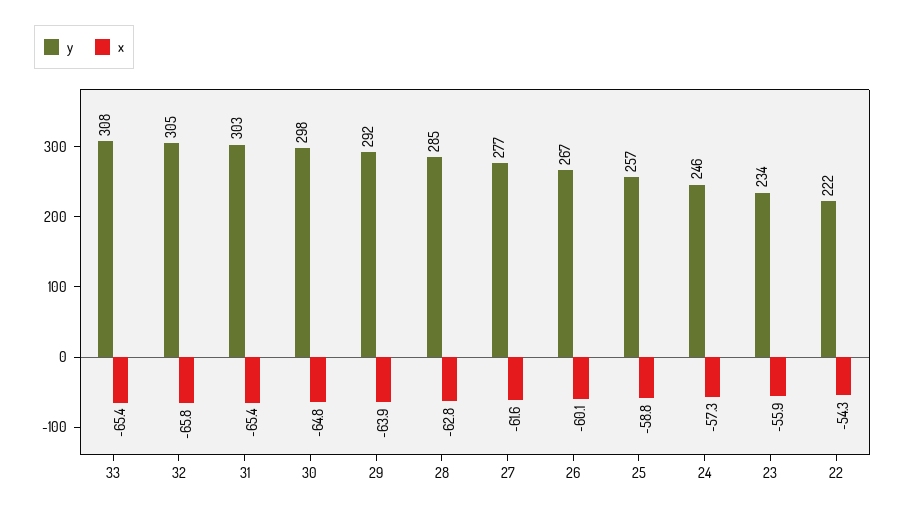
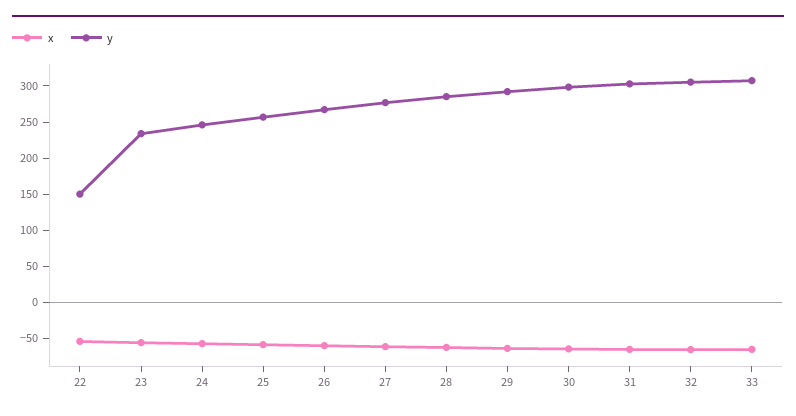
y, 22: 222 -> 150

